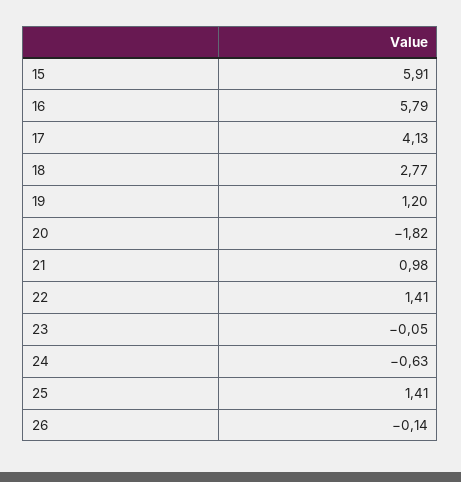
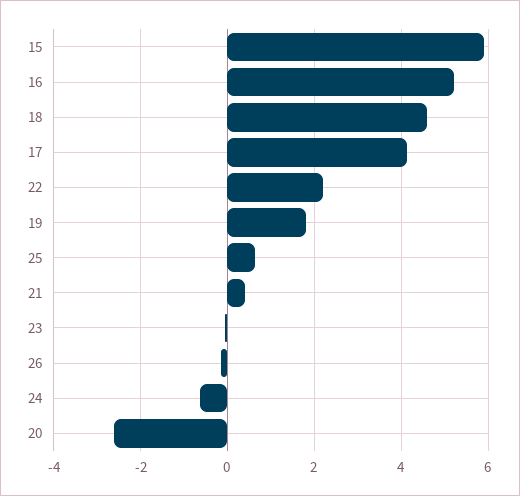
16: 5.79 -> 5.2
18: 2.77 -> 4.6
19: 1.2 -> 1.8
20: -1.82 -> -2.6
21: 0.98 -> 0.4
22: 1.41 -> 2.2
25: 1.41 -> 0.6

